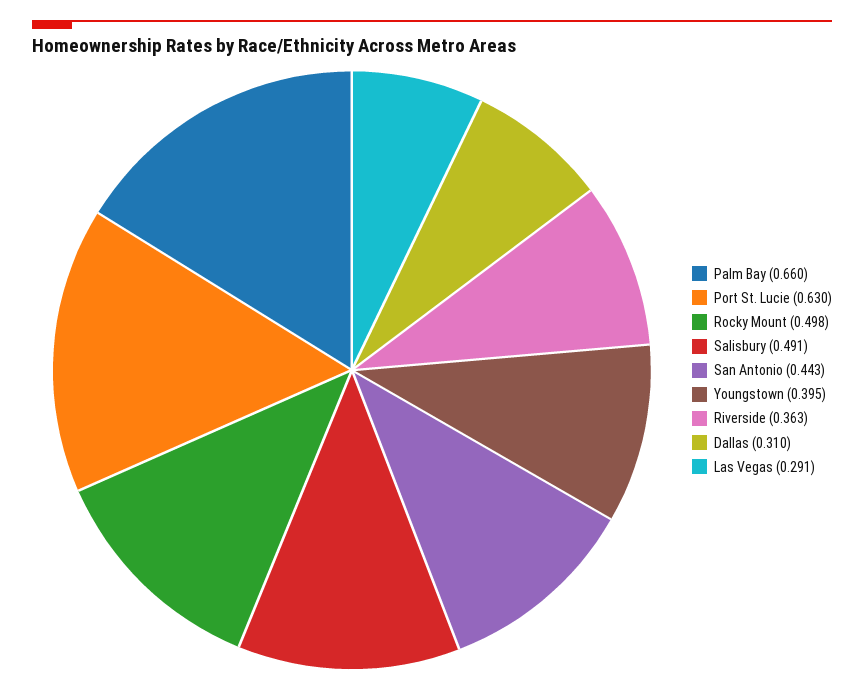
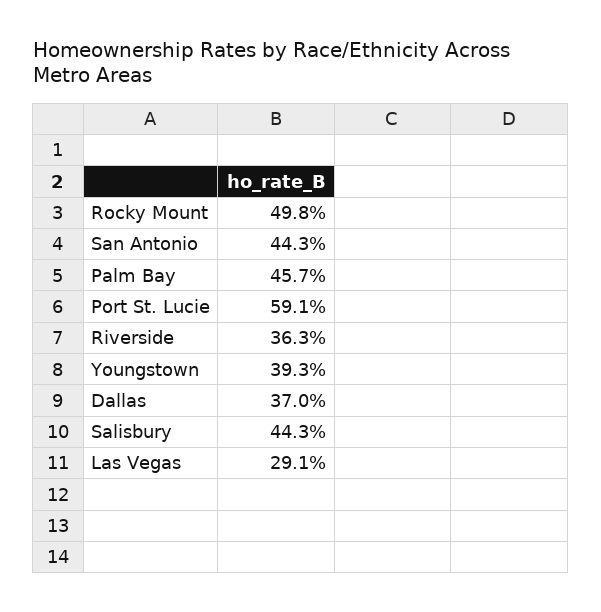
Palm Bay: 0.66 -> 0.457
Port St. Lucie: 0.63 -> 0.591
Salisbury: 0.491 -> 0.443
Youngstown: 0.395 -> 0.393
Dallas: 0.31 -> 0.37

